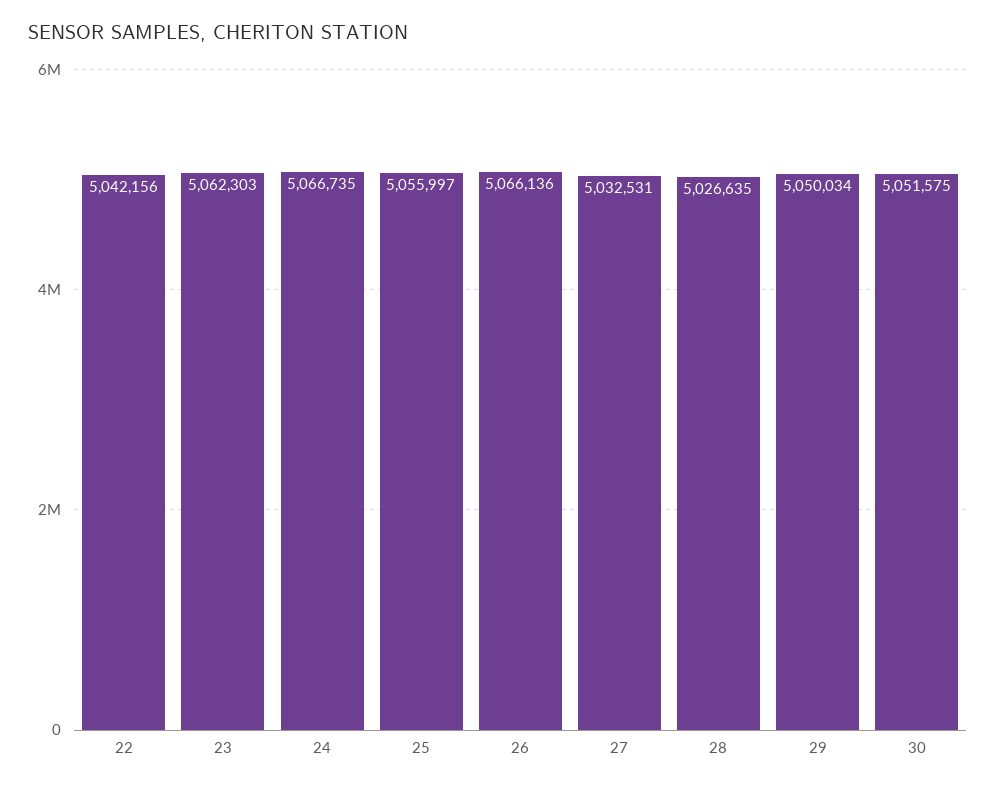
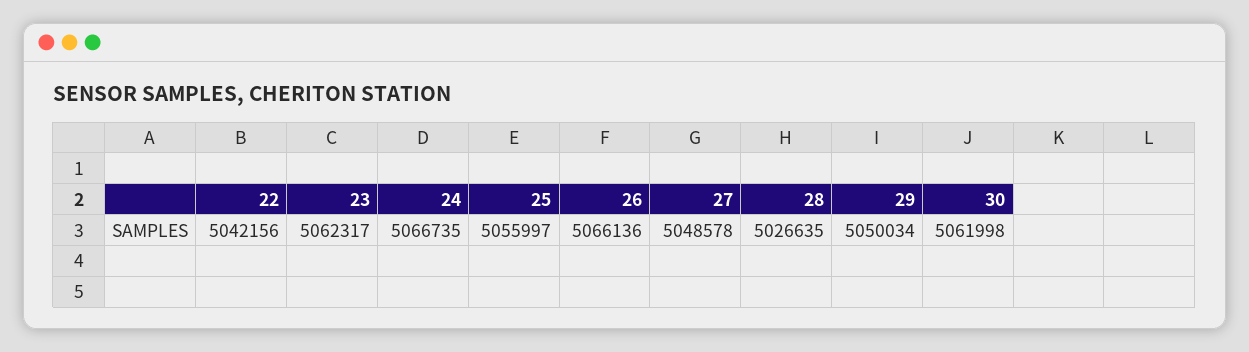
23: 5062303 -> 5062317
27: 5032531 -> 5048578
30: 5051575 -> 5061998

